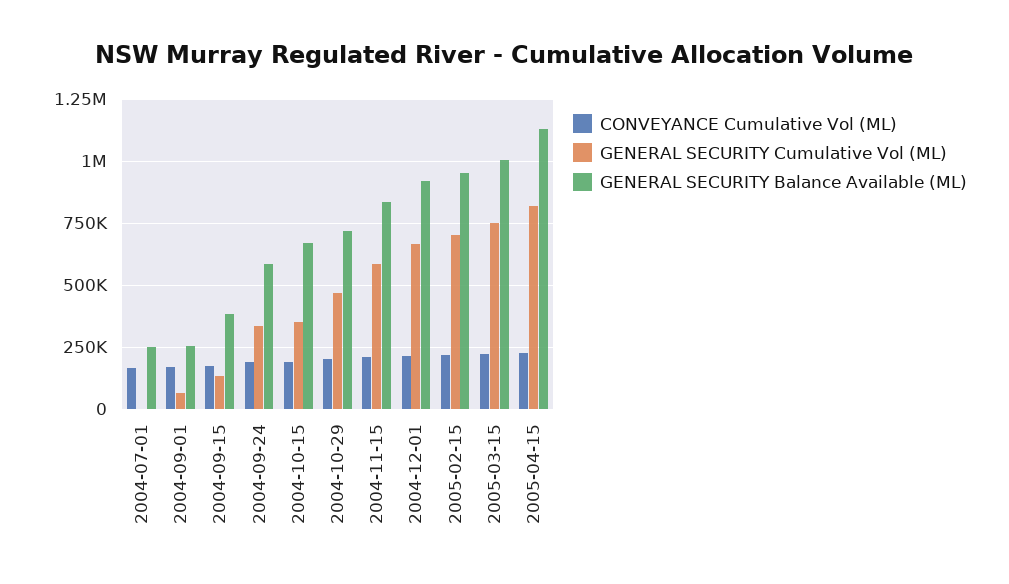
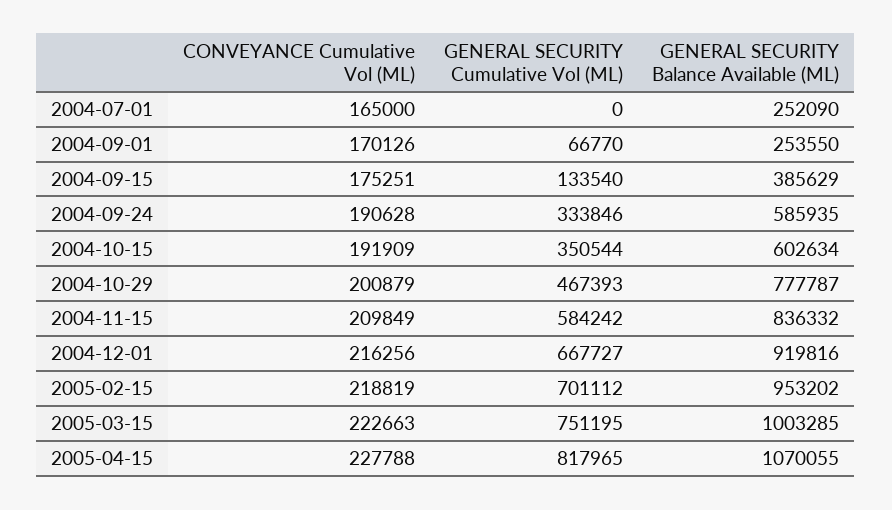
GENERAL SECURITY Balance Available (ML), 2004-10-15: 675000 -> 602634
GENERAL SECURITY Balance Available (ML), 2004-10-29: 725000 -> 777787
GENERAL SECURITY Balance Available (ML), 2005-04-15: 1125000 -> 1070055

